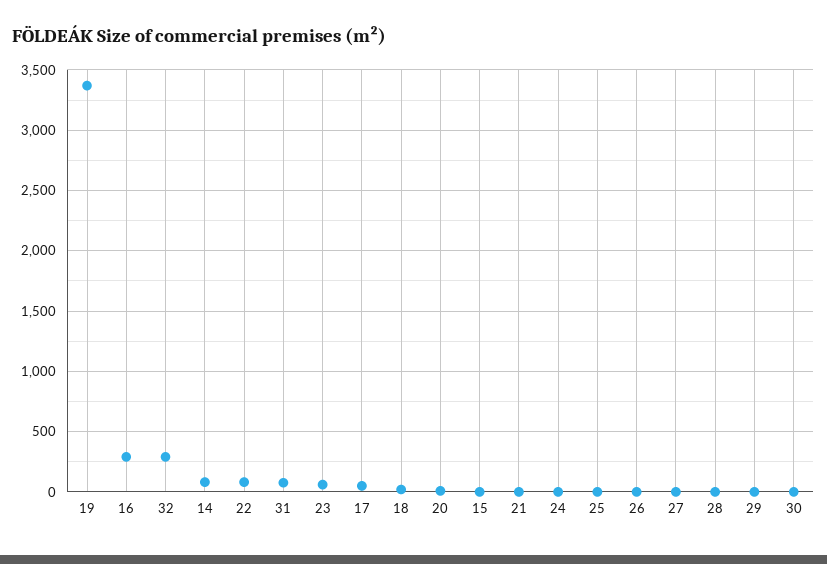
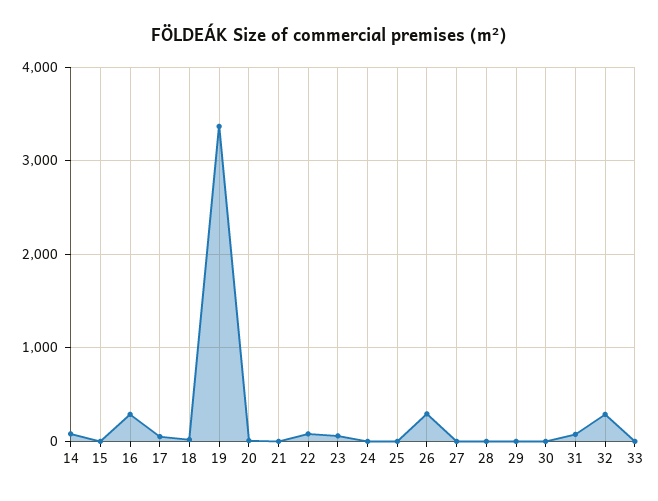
26: 0 -> 300
33: none -> 0

